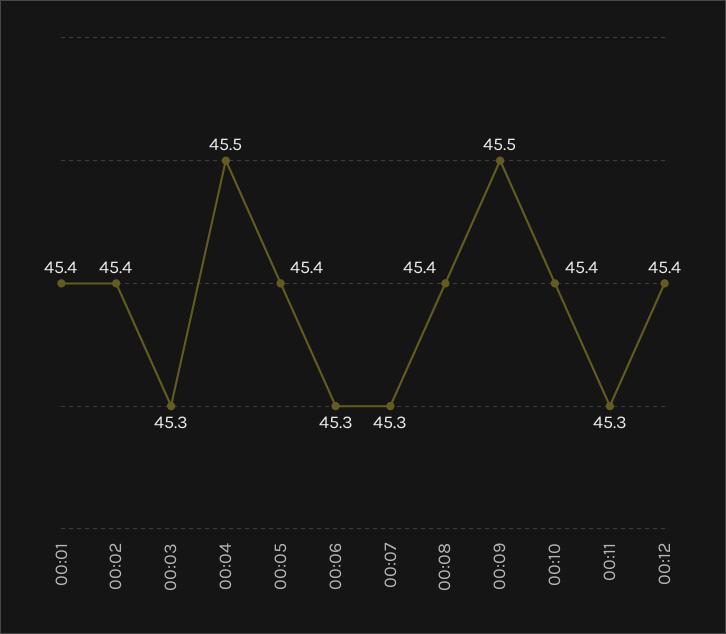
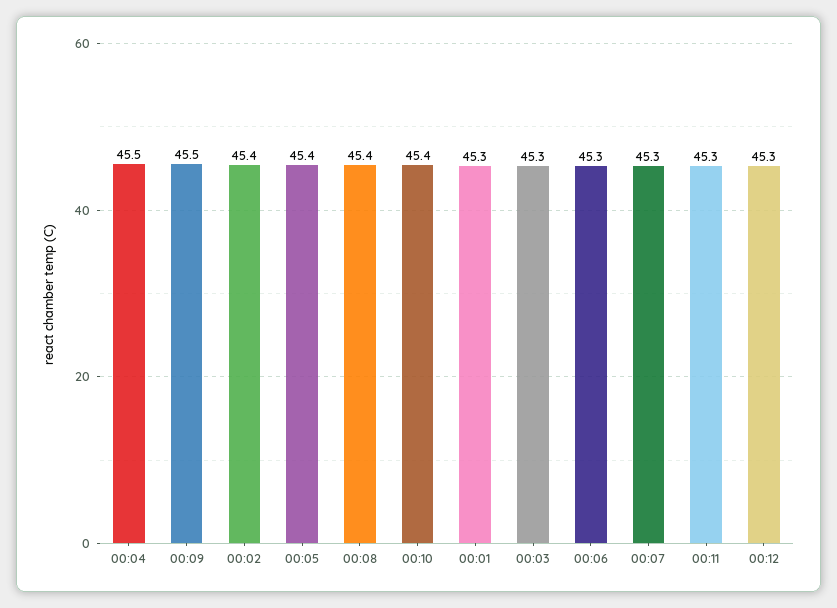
00:01: 45.4 -> 45.3
00:12: 45.4 -> 45.3

